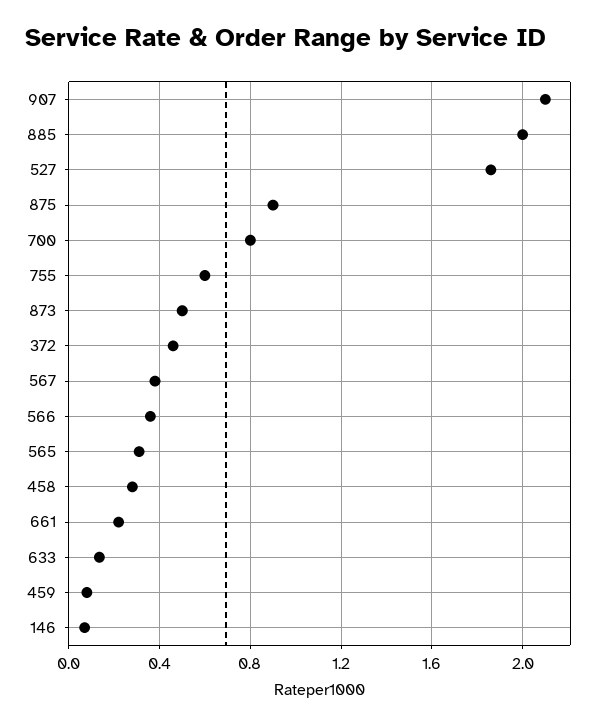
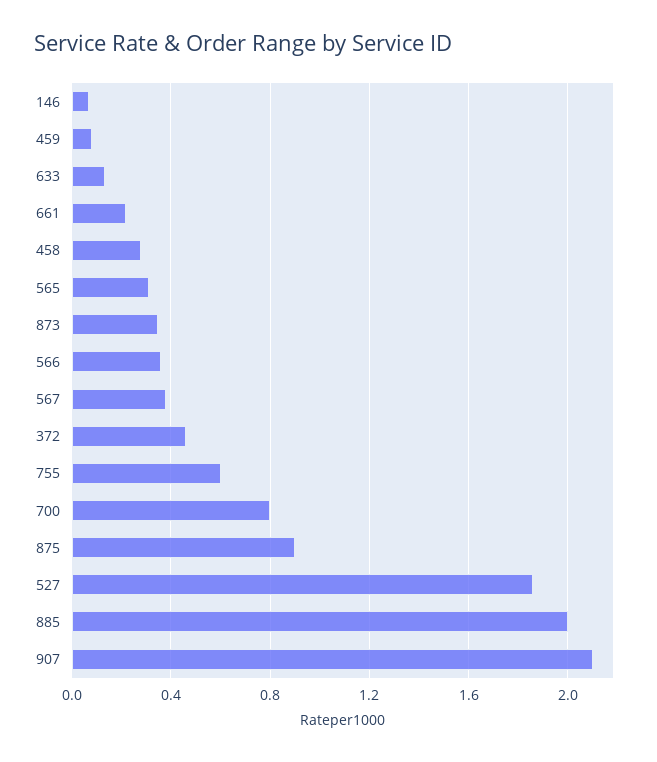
873: 0.5 -> 0.35

